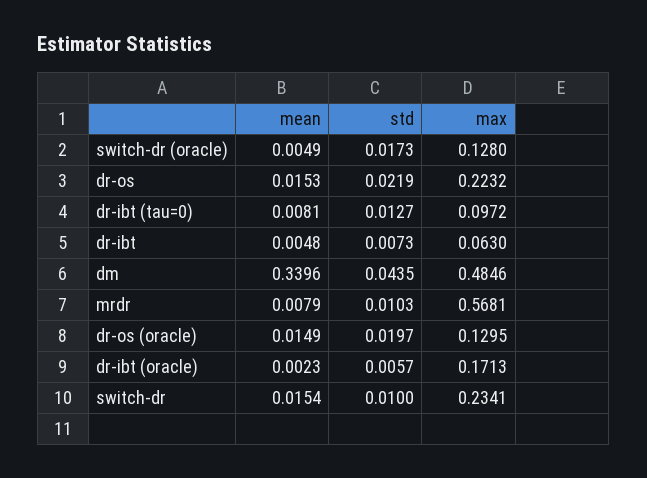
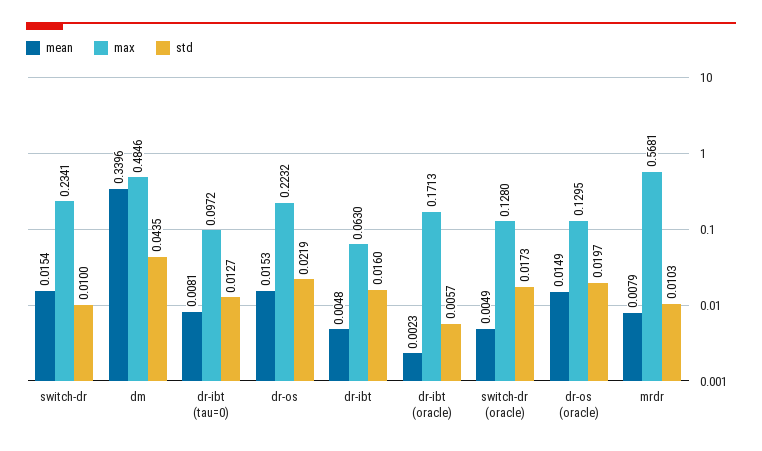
std, dr-ibt: 0.0073 -> 0.016

